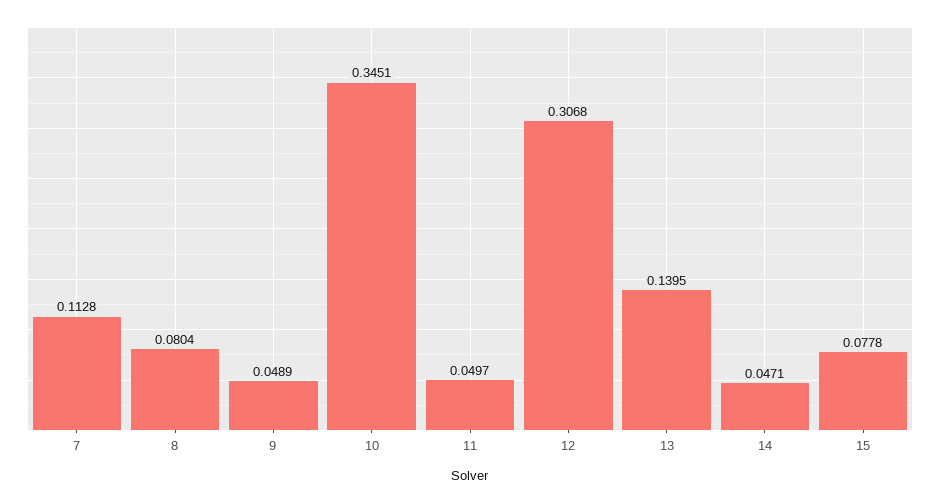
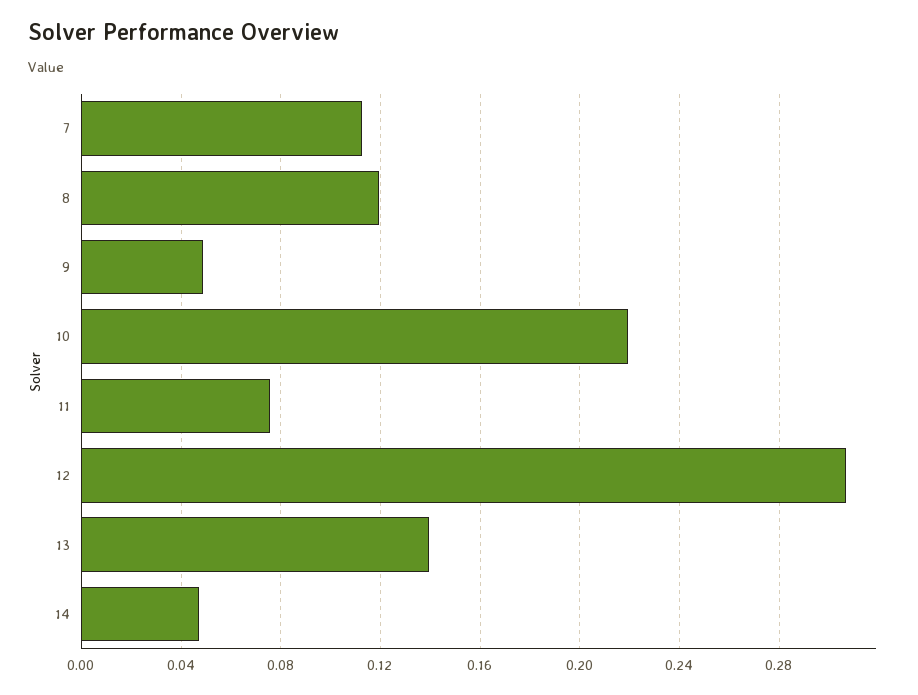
8: 0.0804 -> 0.12
10: 0.3451 -> 0.22
11: 0.0497 -> 0.075
15: 0.0778 -> none

